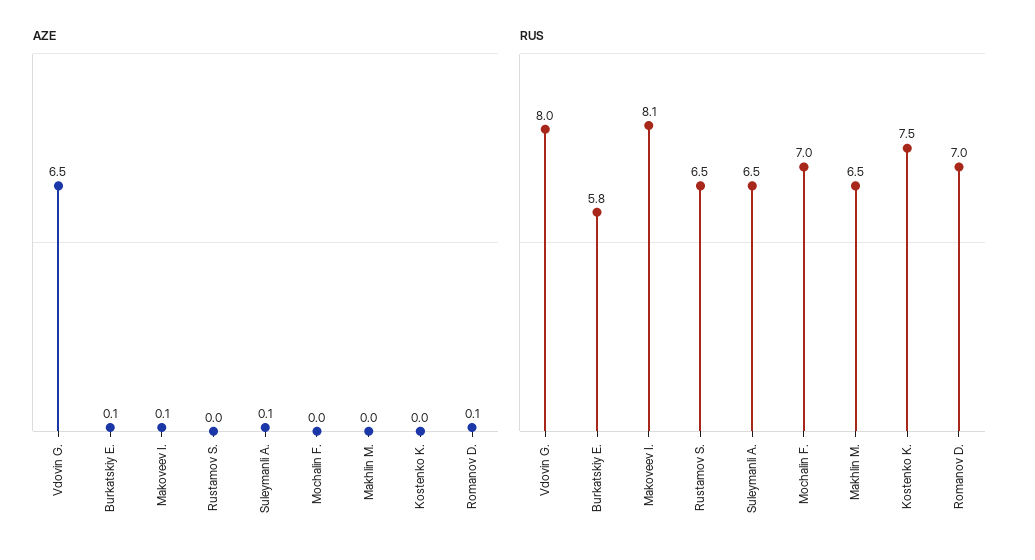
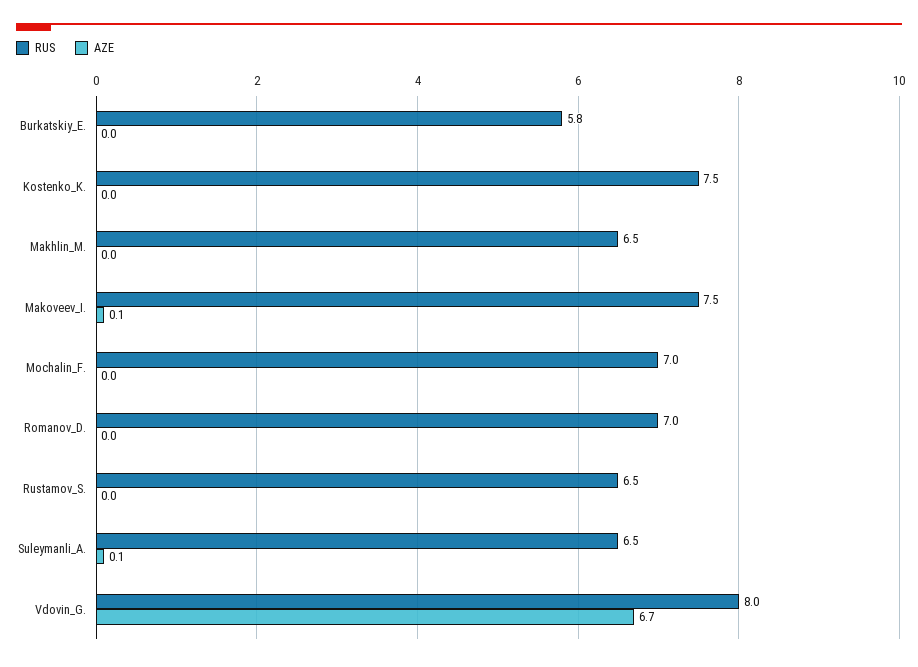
AZE, Vdovin G.: 6.5 -> 6.7
AZE, Burkatskiy E.: 0.1 -> 0
AZE, Romanov D.: 0.1 -> 0
RUS, Makoveev I.: 8.1 -> 7.5

